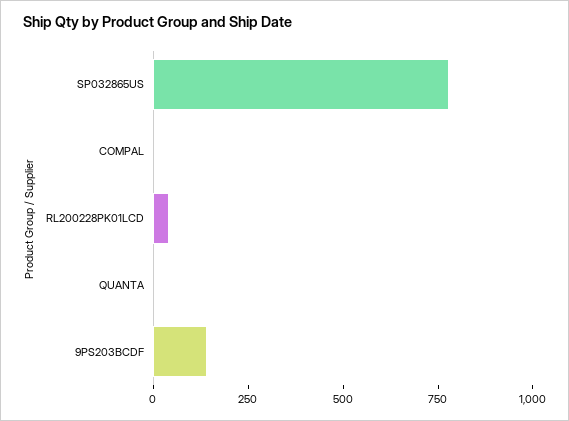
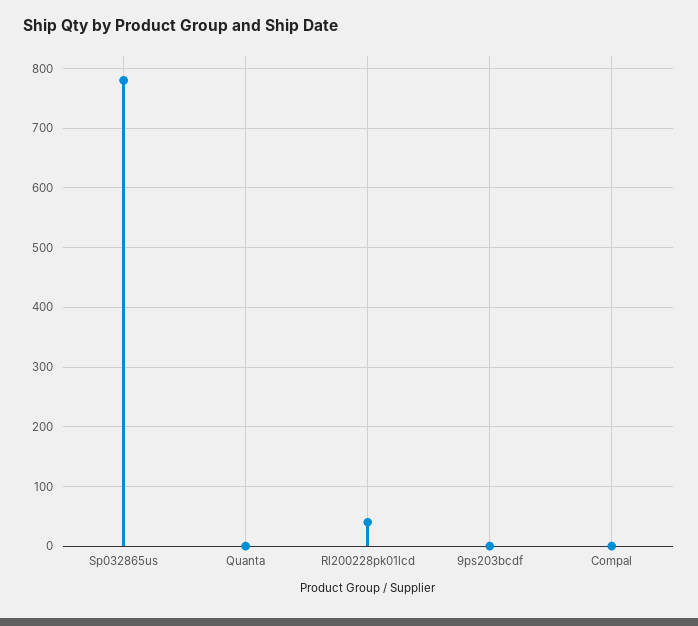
9PS203BCDF: 150 -> 0

